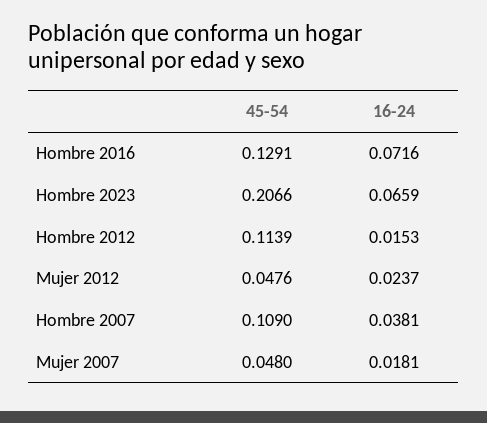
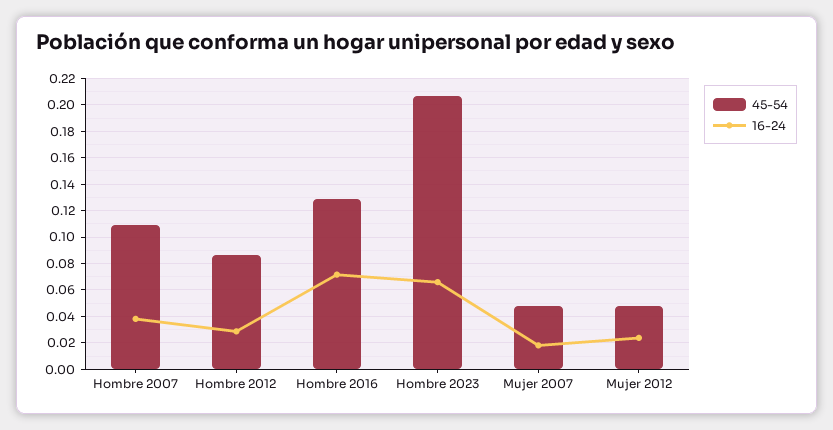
45-54, Hombre 2012: 0.1139 -> 0.085
16-24, Hombre 2012: 0.0153 -> 0.03

